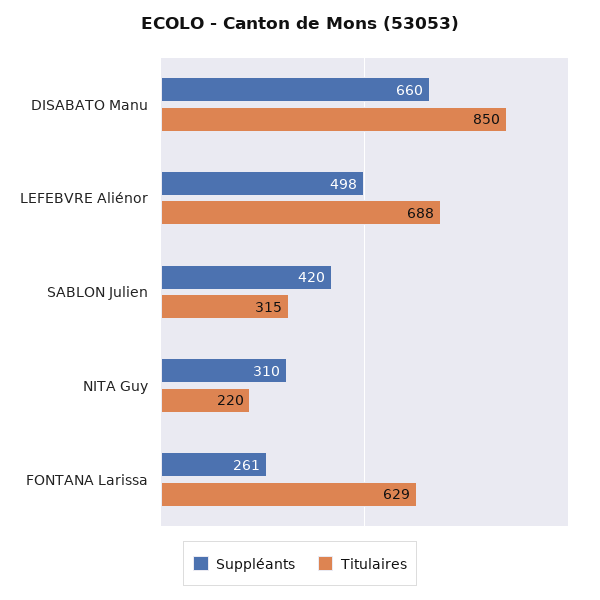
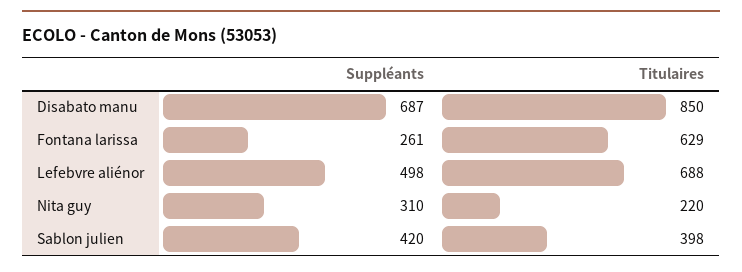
Suppléants, DISABATO Manu: 660 -> 687
Titulaires, SABLON Julien: 315 -> 398

